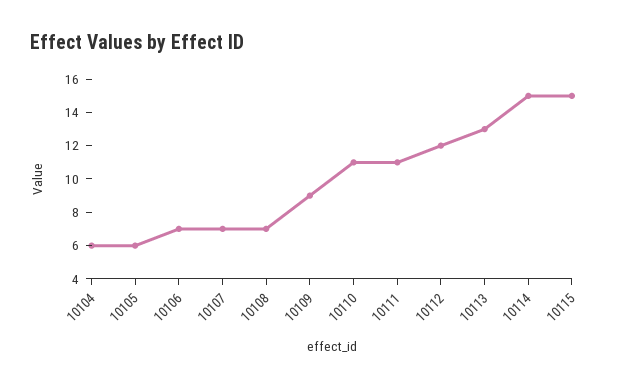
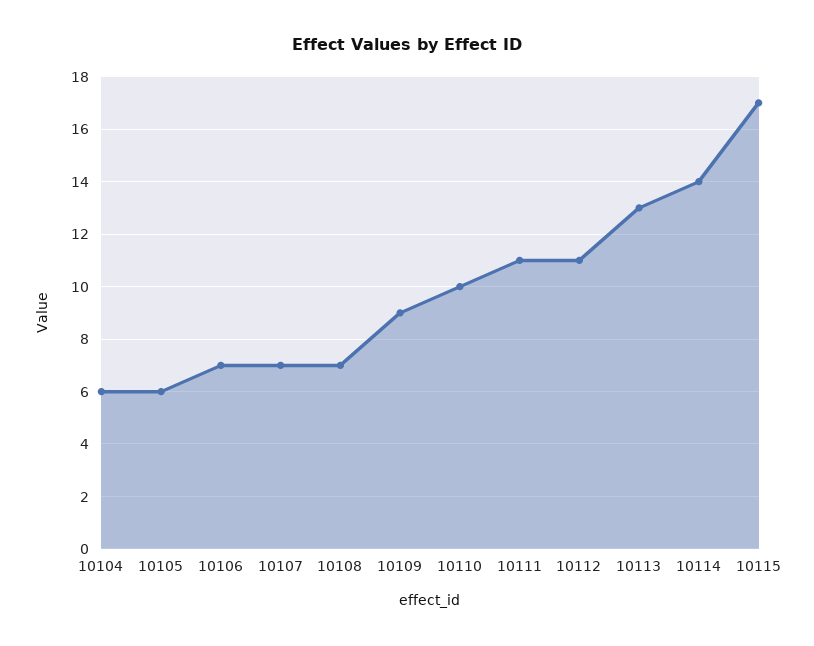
10110: 11 -> 10
10112: 12 -> 11
10114: 15 -> 14
10115: 15 -> 17

